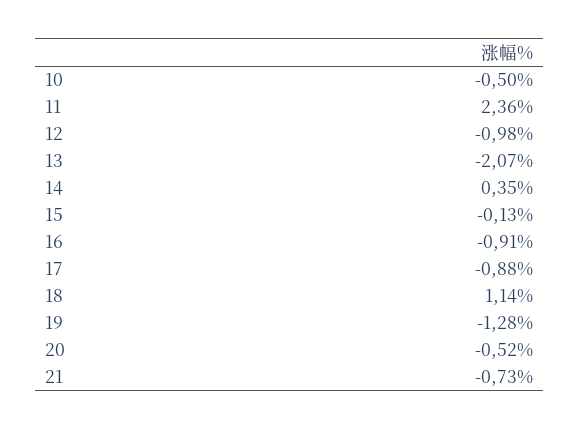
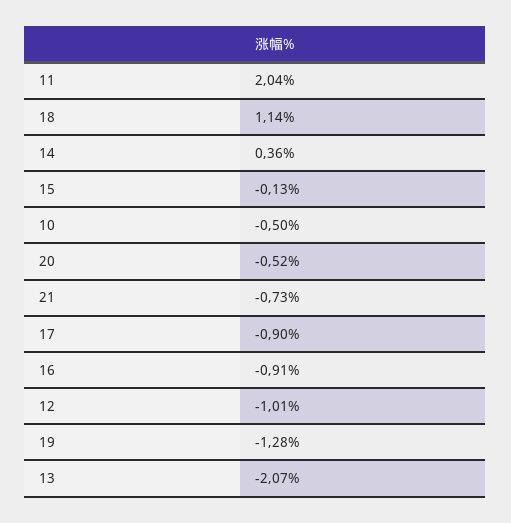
11: 2.36 -> 2.04
12: -0.98 -> -1.01
14: 0.35 -> 0.36
17: -0.88 -> -0.9

